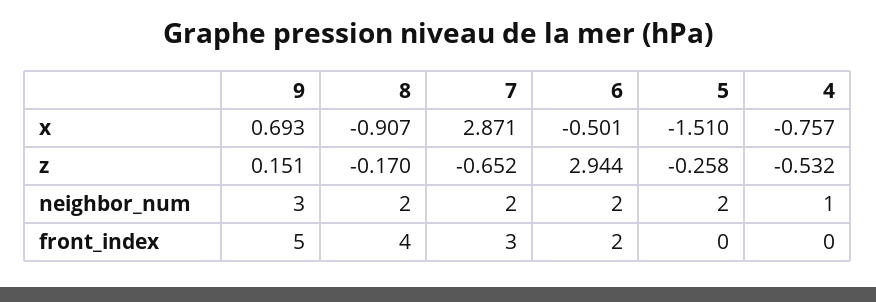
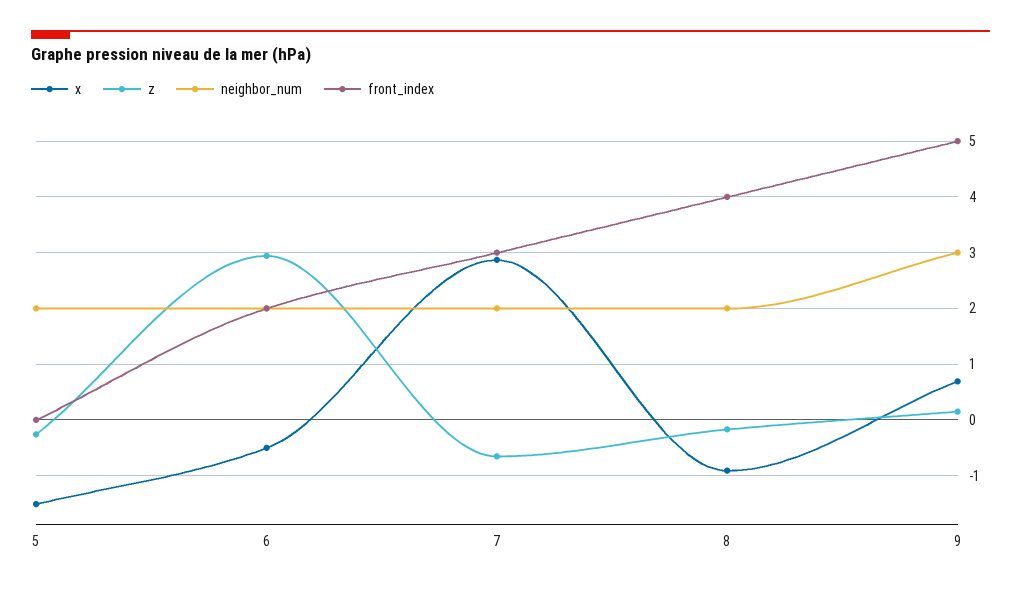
x, 4: -0.757 -> none
z, 4: -0.532 -> none
neighbor_num, 4: 1 -> none
front_index, 4: 0 -> none

